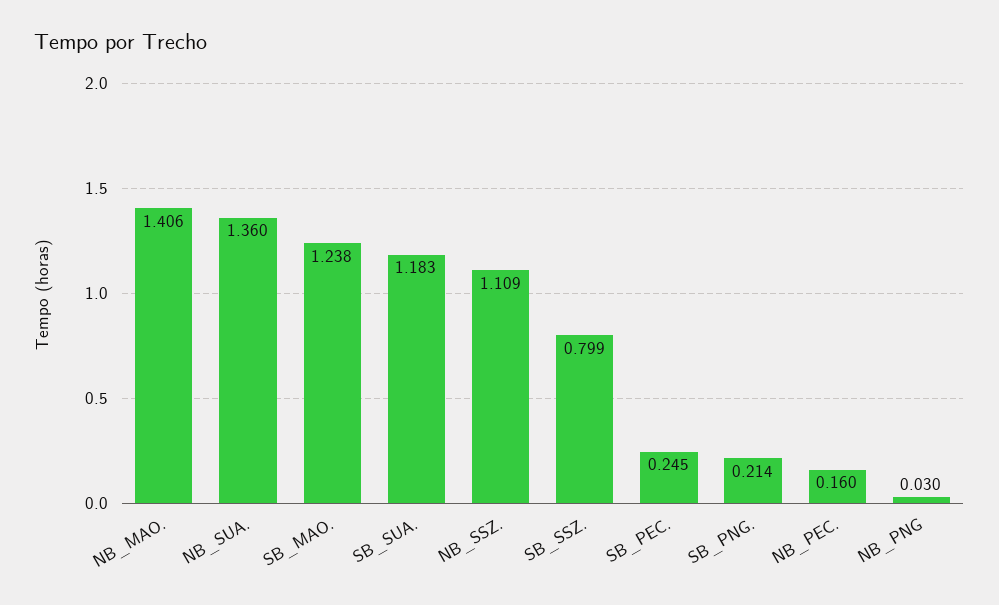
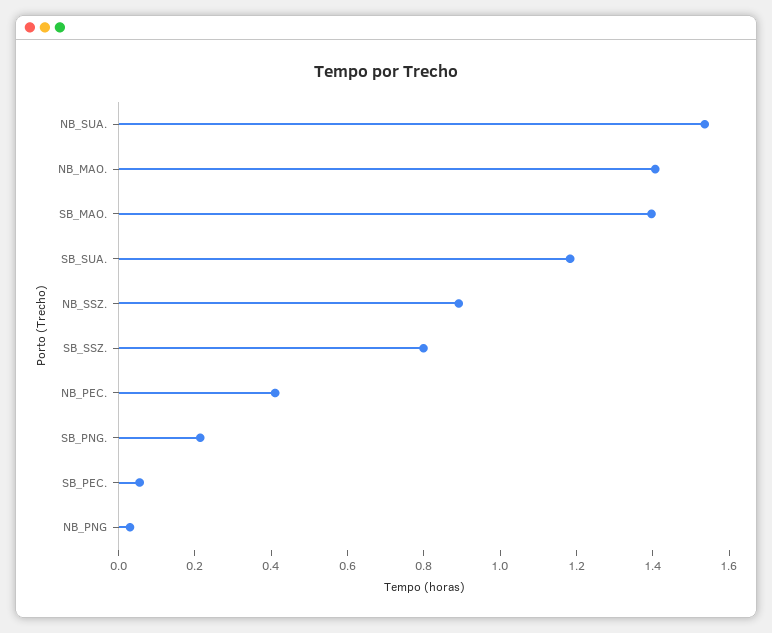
NB_SUA.: 1.36 -> 1.55
SB_MAO.: 1.238 -> 1.4
NB_SSZ.: 1.109 -> 0.9
SB_PEC.: 0.245 -> 0.05
NB_PEC.: 0.16 -> 0.4

